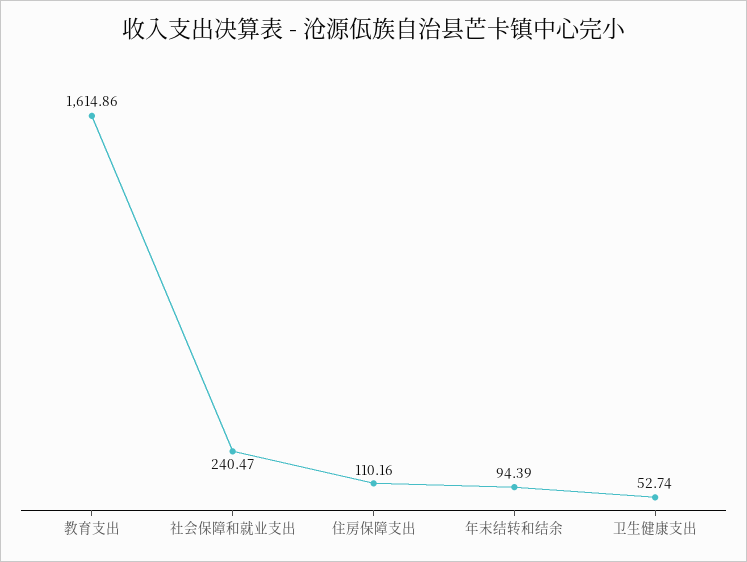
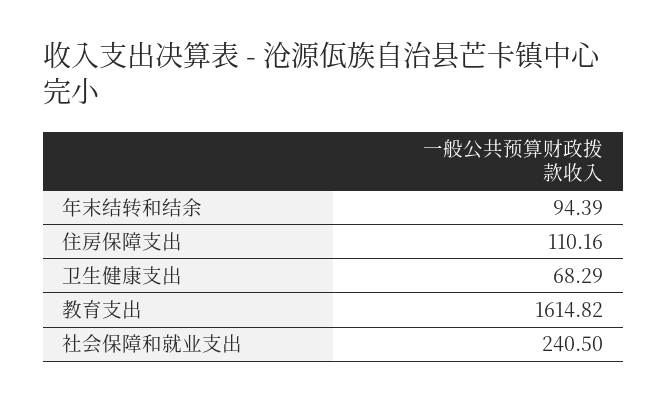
教育支出: 1614.86 -> 1614.82
社会保障和就业支出: 240.47 -> 240.5
卫生健康支出: 52.74 -> 68.29

